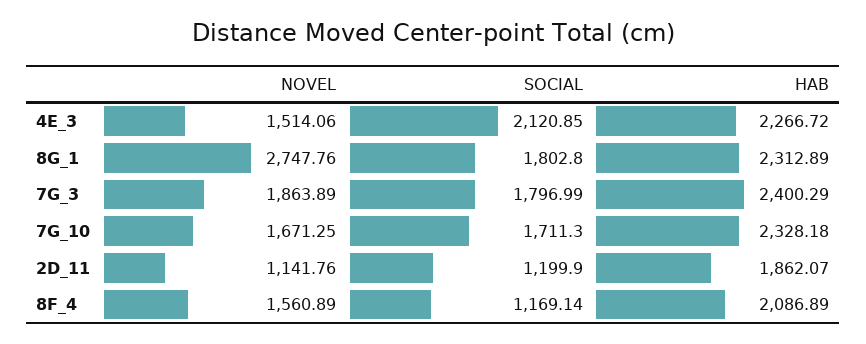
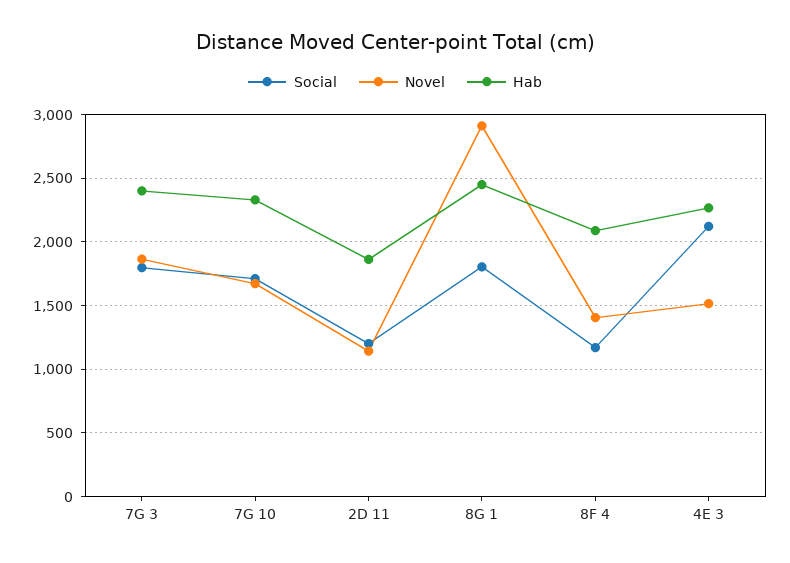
NOVEL, 8G_1: 2747.76 -> 2900
HAB, 8G_1: 2312.89 -> 2450
NOVEL, 8F_4: 1560.89 -> 1400

